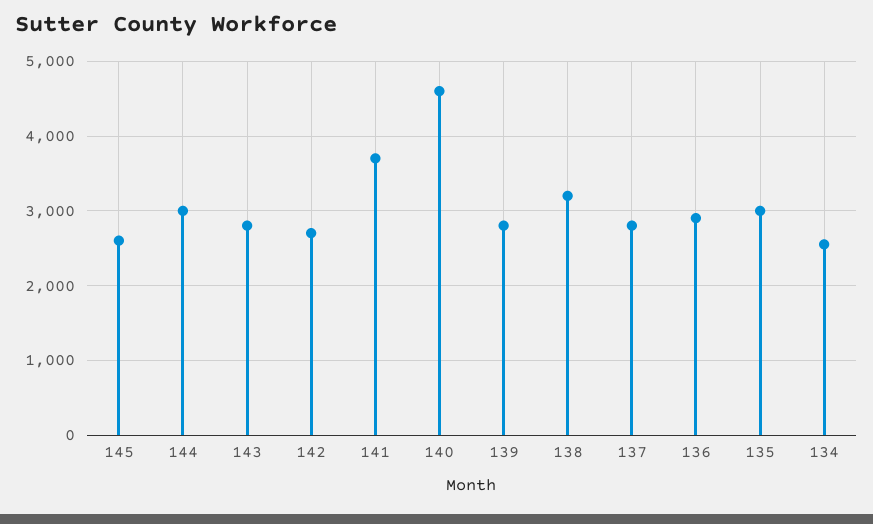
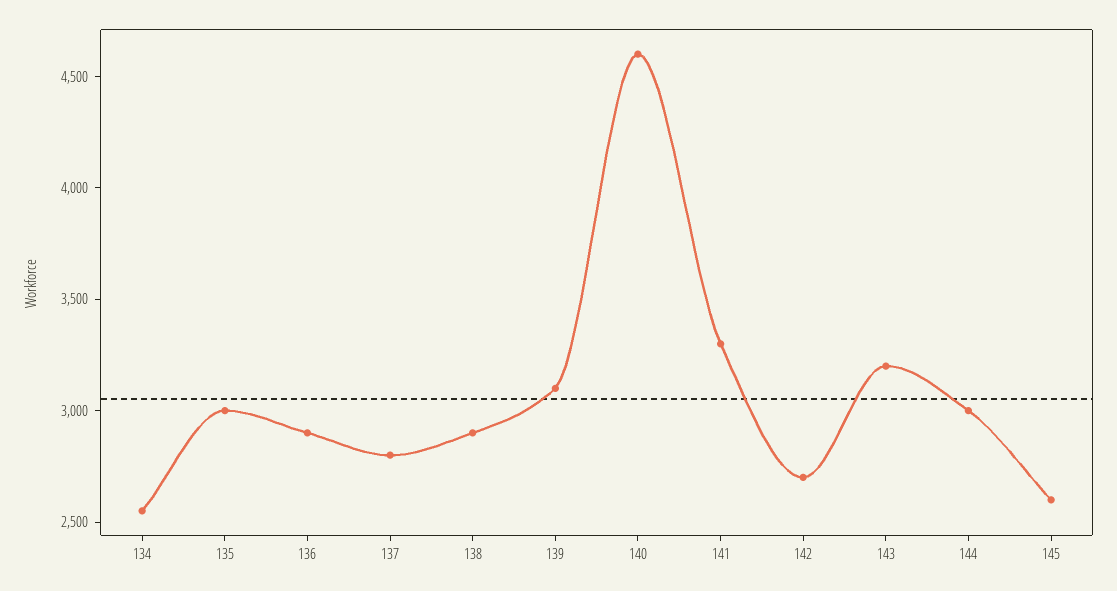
143: 2800 -> 3200
141: 3700 -> 3300
139: 2800 -> 3100
138: 3200 -> 2900

